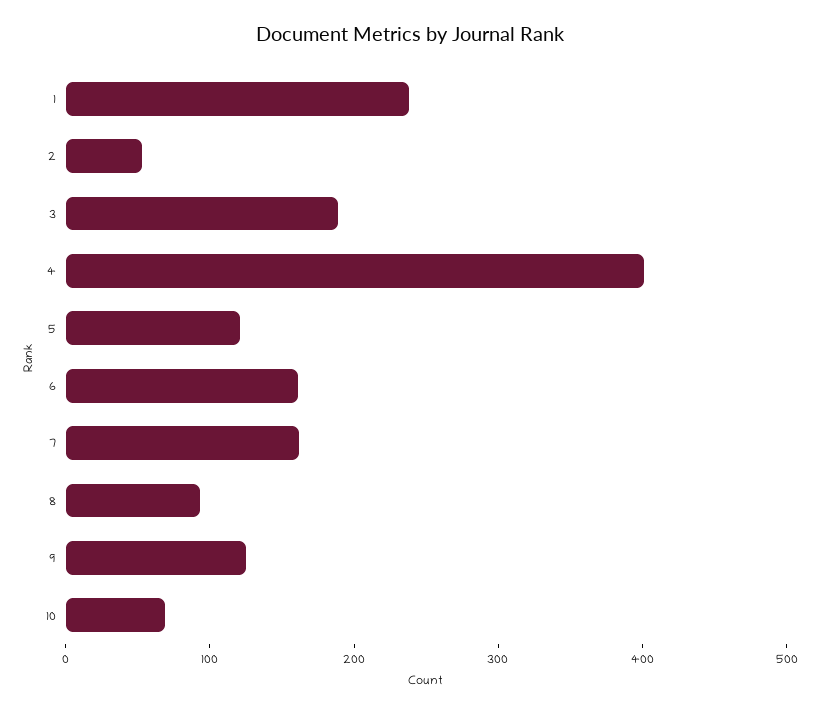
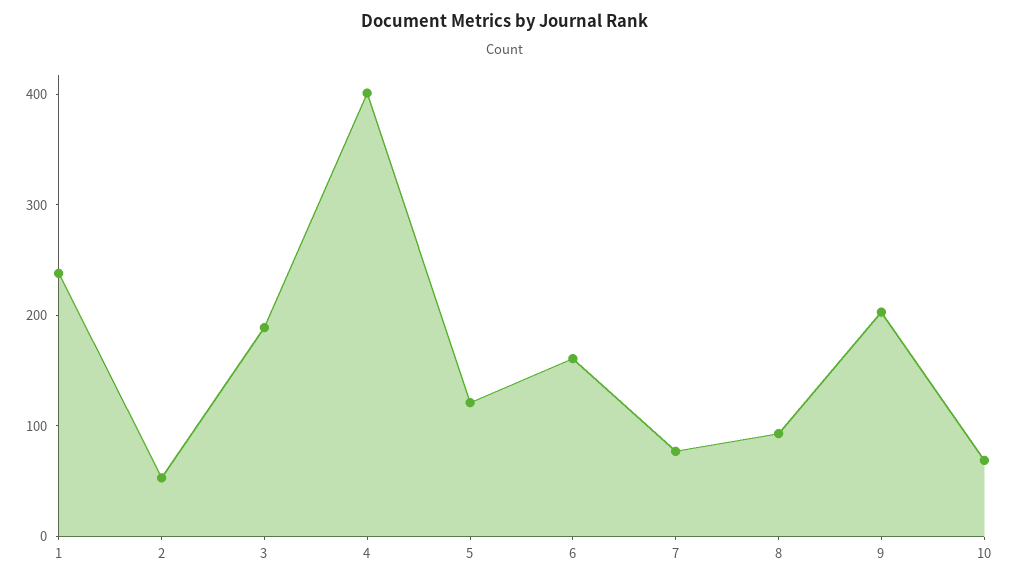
7: 160 -> 80
9: 120 -> 200

